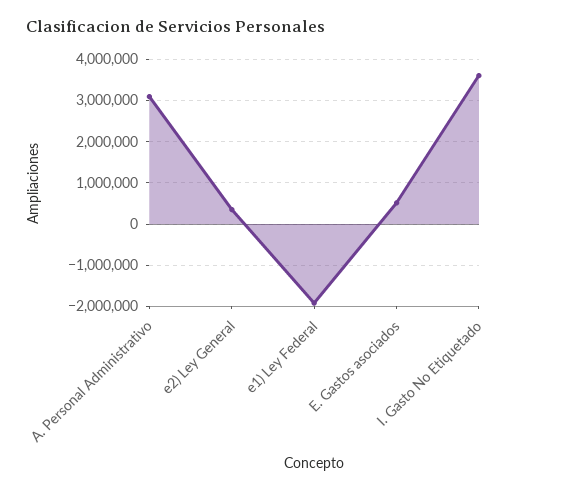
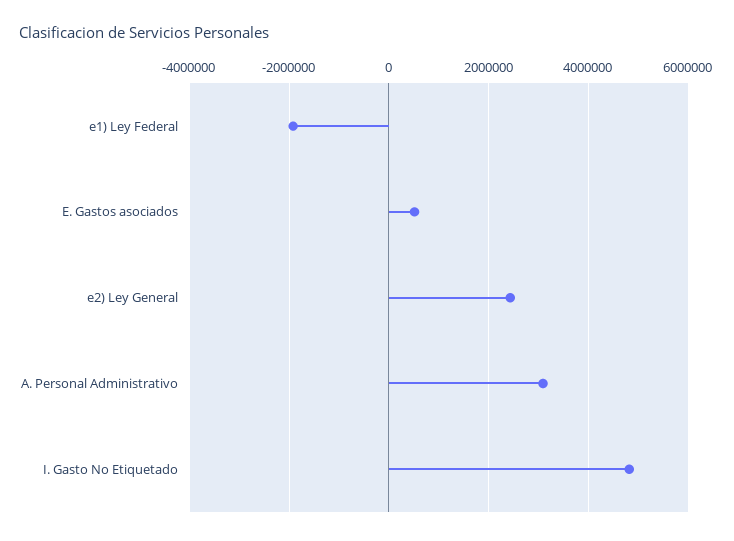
e2) Ley General: 400000 -> 2400000
I. Gasto No Etiquetado: 3600000 -> 4800000

